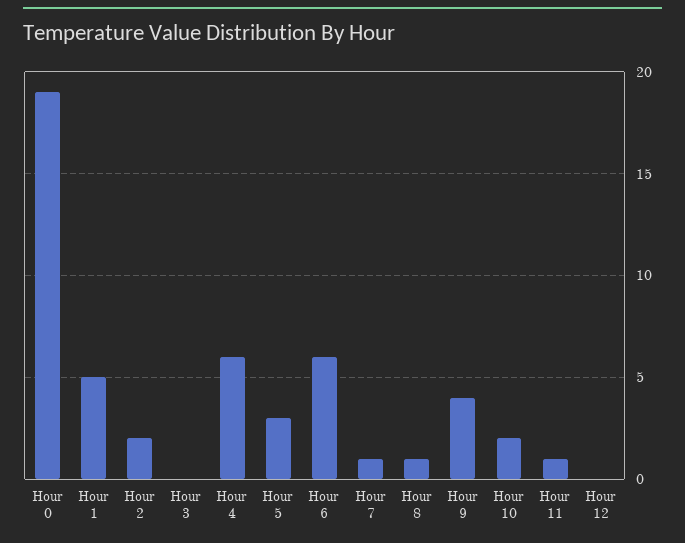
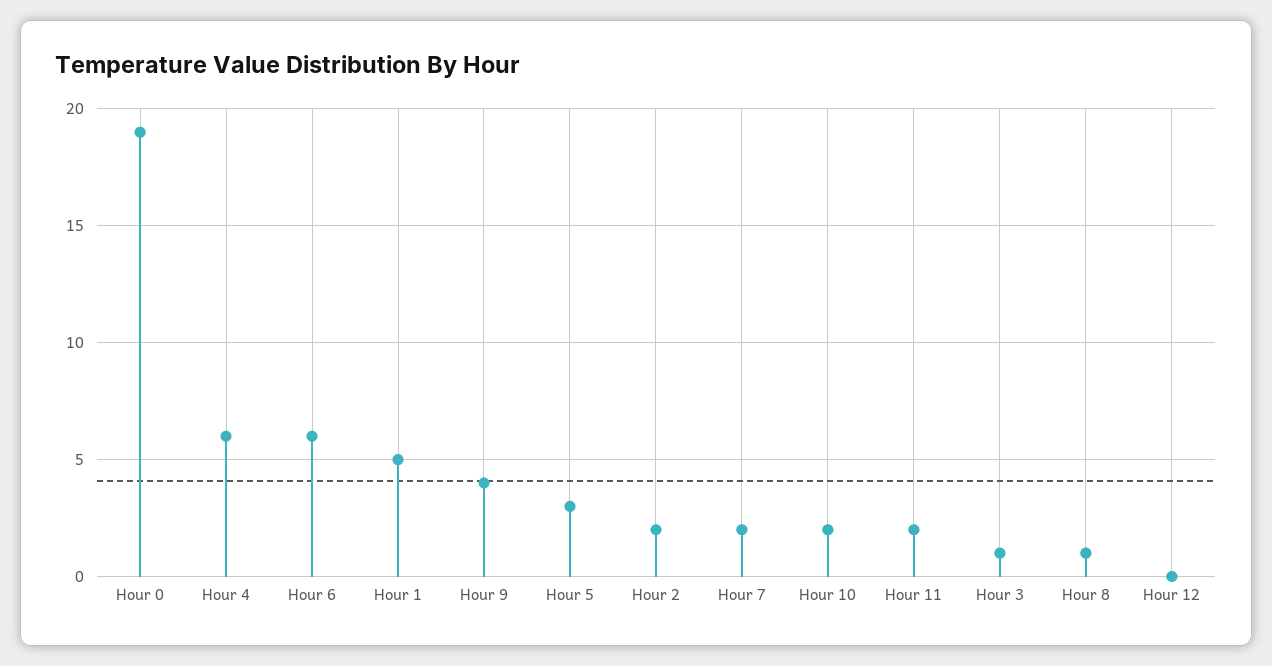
Hour 3: 0 -> 1
Hour 7: 1 -> 2
Hour 11: 1 -> 2

